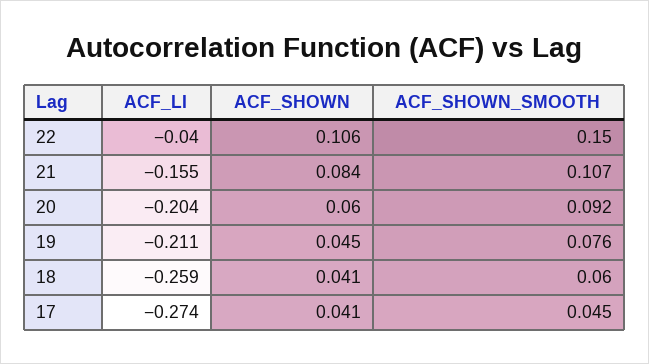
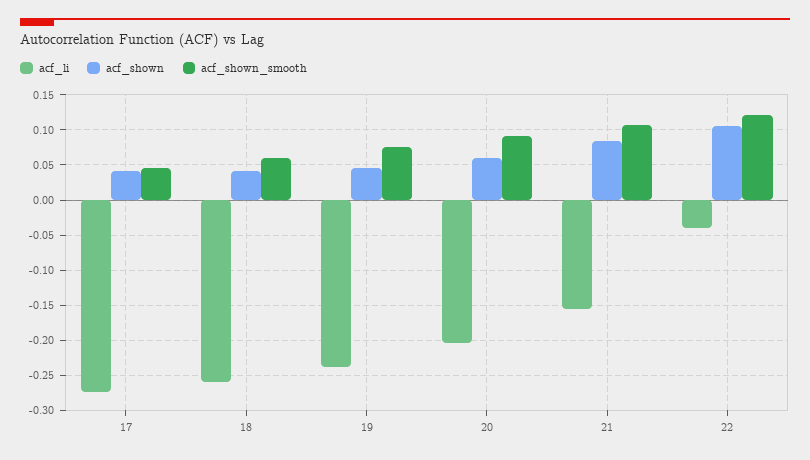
ACF_SHOWN_SMOOTH, 22: 0.15 -> 0.12
ACF_LI, 19: -0.211 -> -0.24

